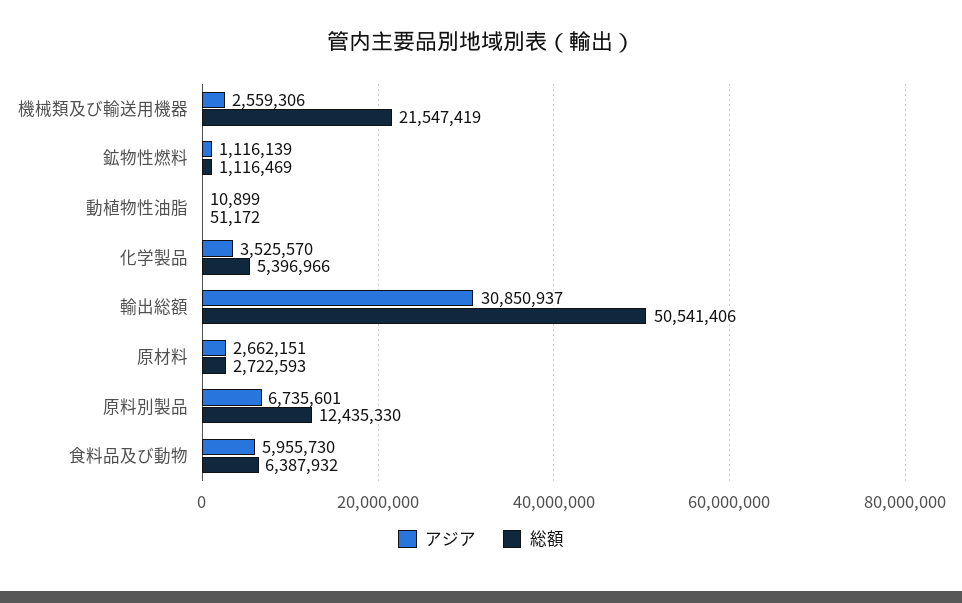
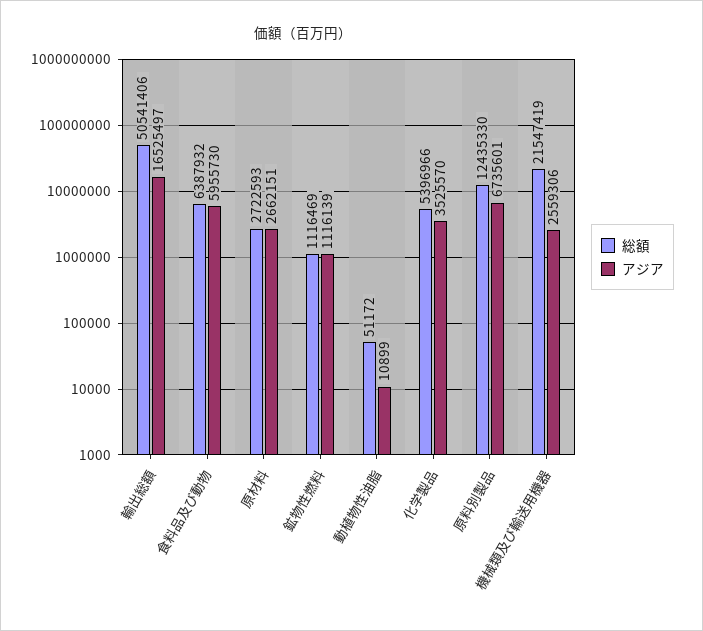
アジア, 輸出総額: 30850937 -> 16525497

